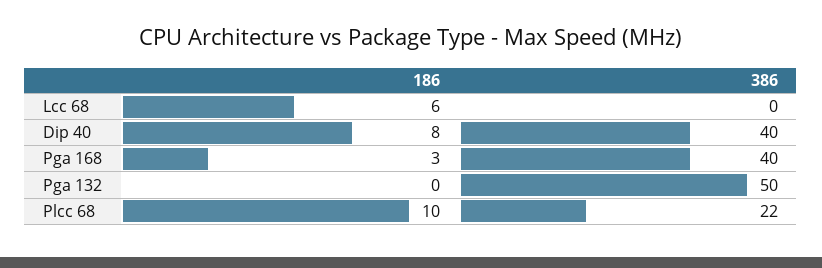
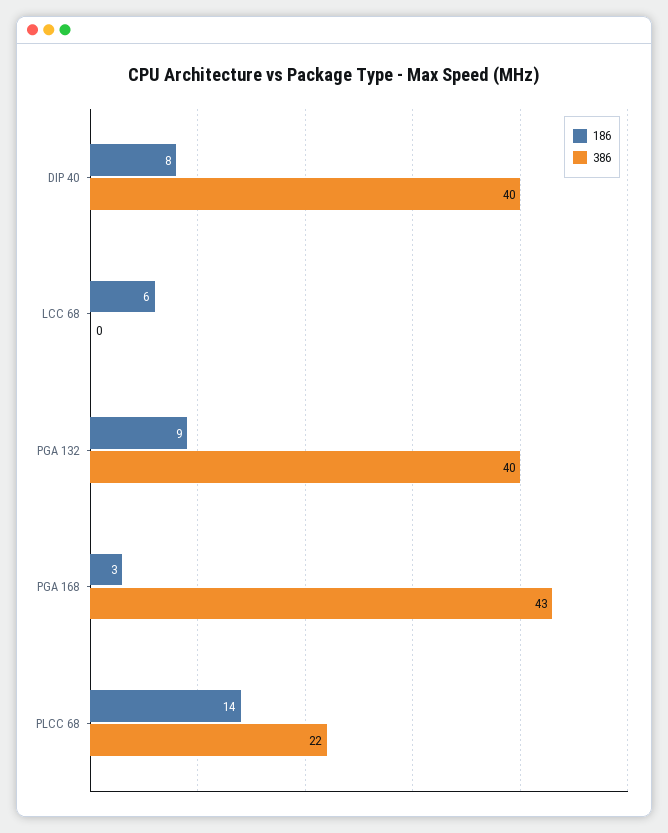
386, Pga 168: 40 -> 43
186, Pga 132: 0 -> 9
386, Pga 132: 50 -> 40
186, Plcc 68: 10 -> 14

